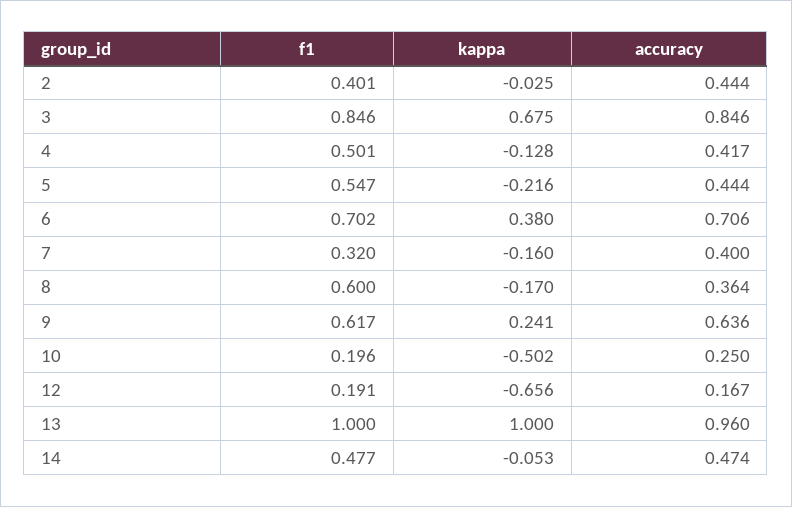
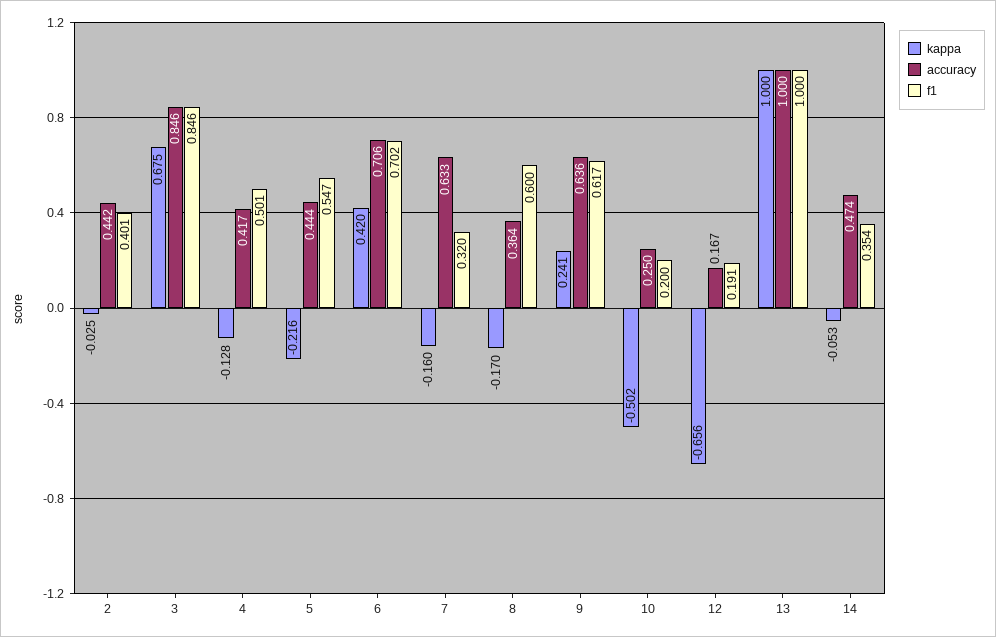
accuracy, 2: 0.444 -> 0.442
kappa, 6: 0.38 -> 0.42
accuracy, 7: 0.4 -> 0.633
f1, 10: 0.196 -> 0.2
accuracy, 13: 0.96 -> 1
f1, 14: 0.477 -> 0.354

